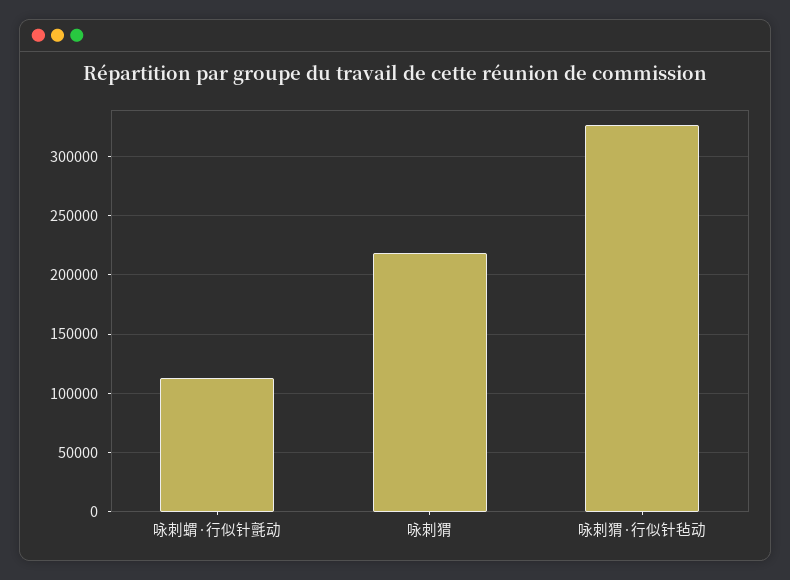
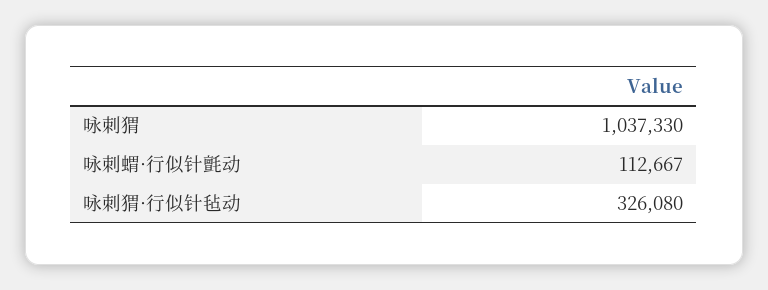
咏刺猬: 220000 -> 1037330

